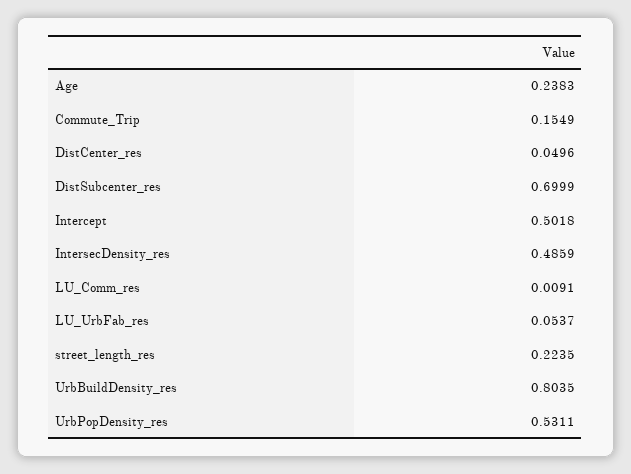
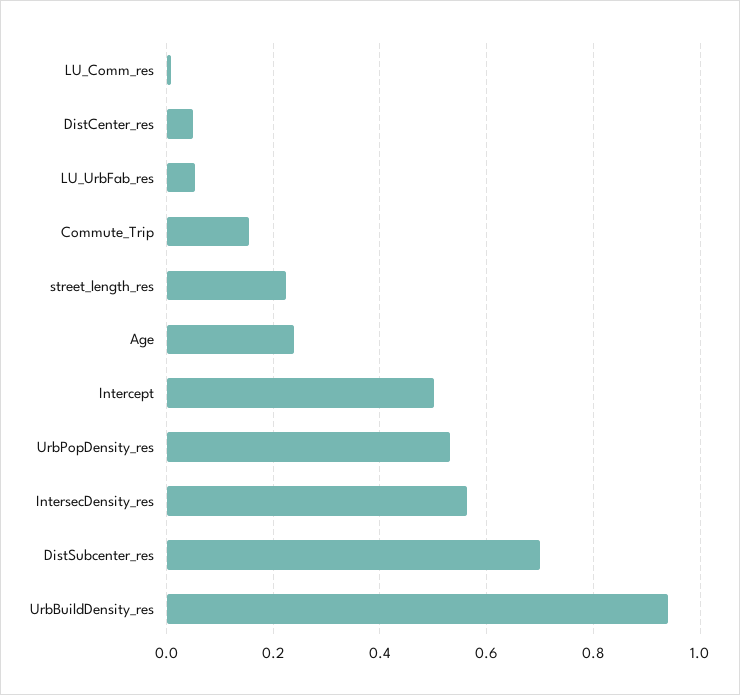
IntersecDensity_res: 0.4859 -> 0.56
UrbBuildDensity_res: 0.8035 -> 0.94

